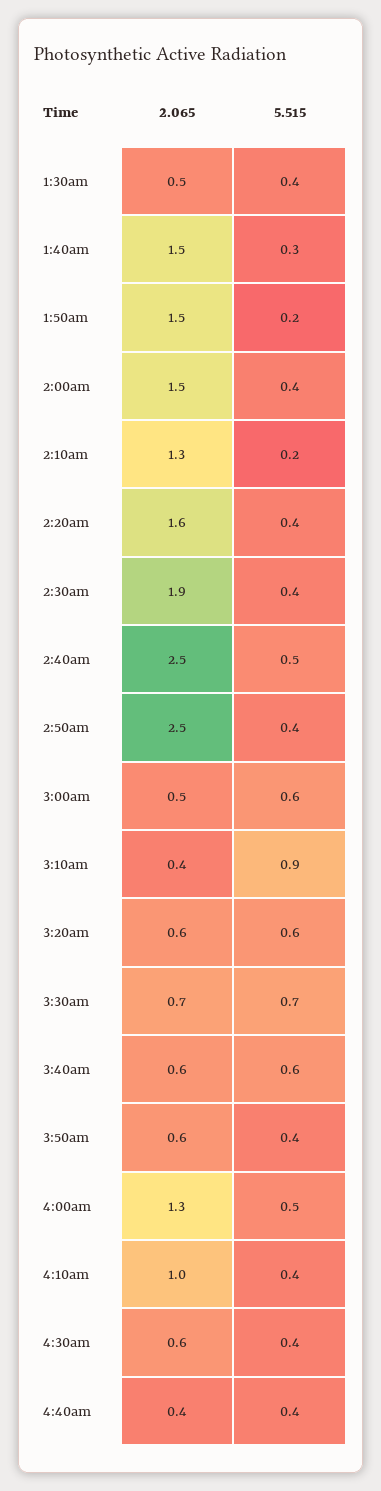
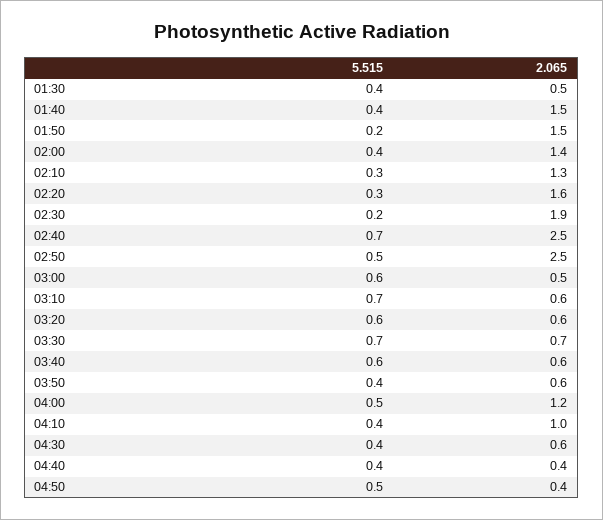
5.515, 1:40am: 0.3 -> 0.4
2.065, 2:00am: 1.5 -> 1.4
5.515, 2:10am: 0.2 -> 0.3
5.515, 2:20am: 0.4 -> 0.3
5.515, 2:30am: 0.4 -> 0.2
5.515, 2:40am: 0.5 -> 0.7
5.515, 2:50am: 0.4 -> 0.5
2.065, 3:10am: 0.4 -> 0.6
5.515, 3:10am: 0.9 -> 0.7
2.065, 4:00am: 1.3 -> 1.2
5.515, 04:50: none -> 0.5
2.065, 04:50: none -> 0.4

